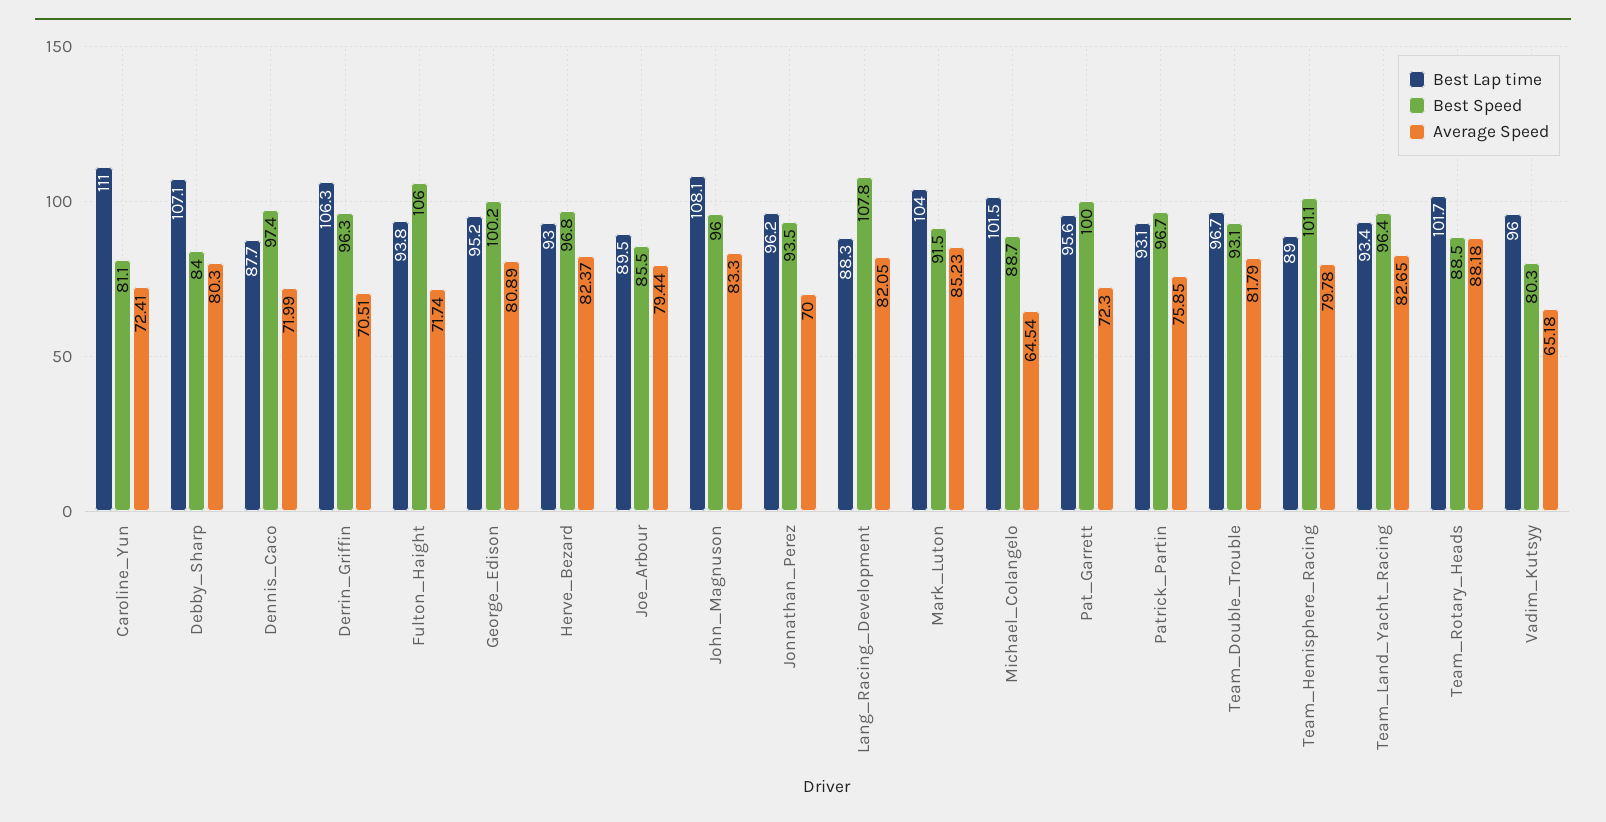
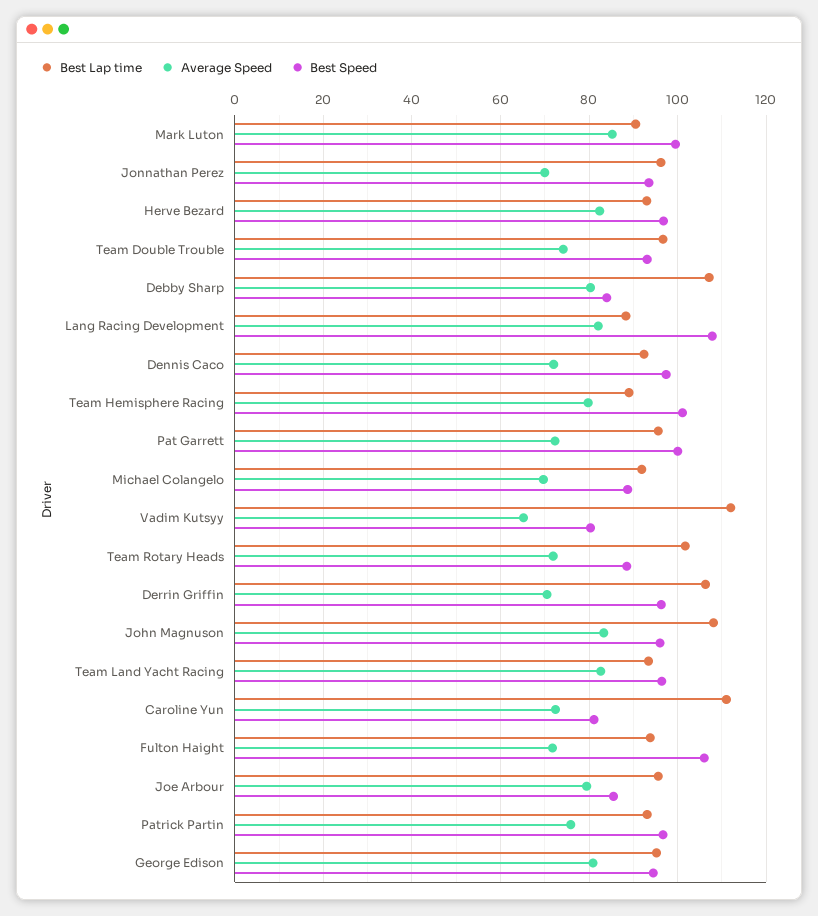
Best Lap time, Dennis_Caco: 87.7 -> 92
Best Speed, George_Edison: 100.2 -> 94
Best Lap time, Joe_Arbour: 89.5 -> 96
Best Lap time, Mark_Luton: 104 -> 90
Best Speed, Mark_Luton: 91.5 -> 100
Best Lap time, Michael_Colangelo: 101.5 -> 92
Average Speed, Michael_Colangelo: 64.54 -> 70
Average Speed, Team_Double_Trouble: 81.79 -> 74
Average Speed, Team_Rotary_Heads: 88.18 -> 72
Best Lap time, Vadim_Kutsyy: 96 -> 112

